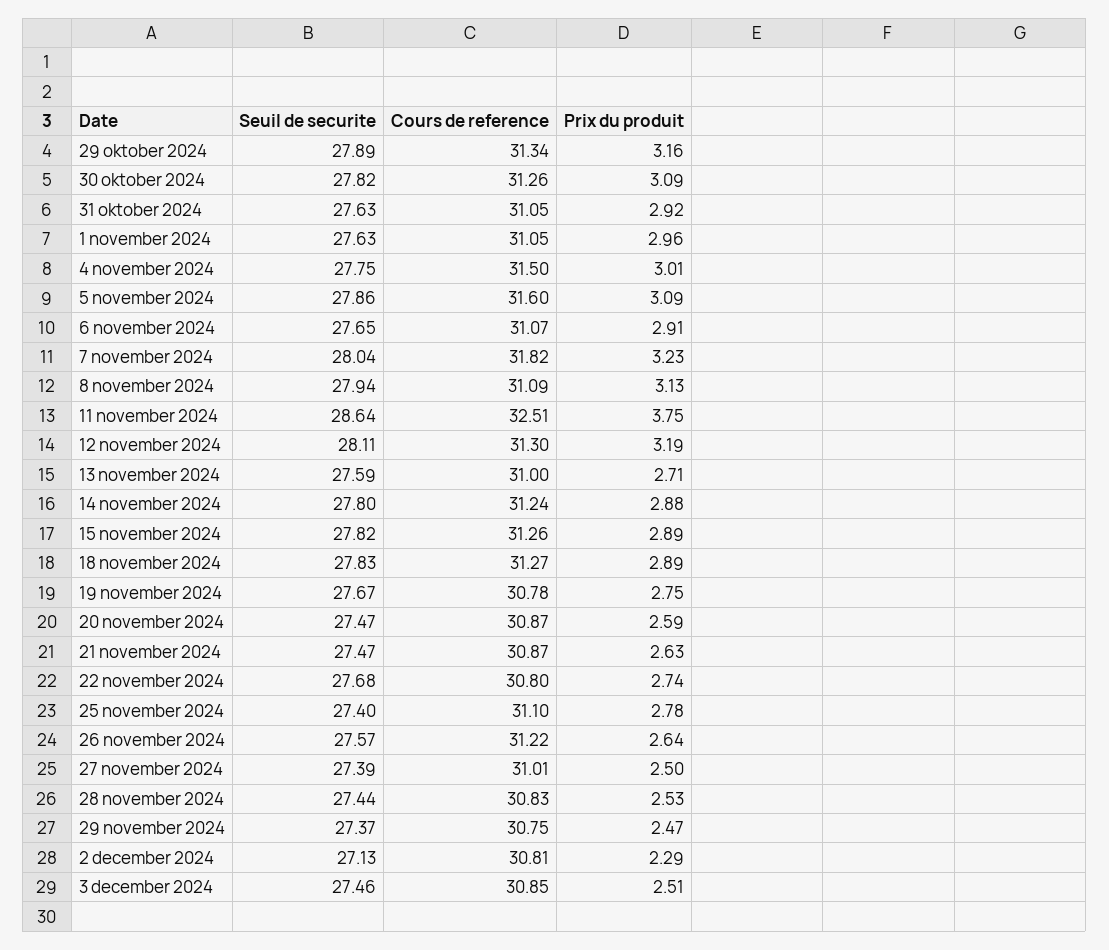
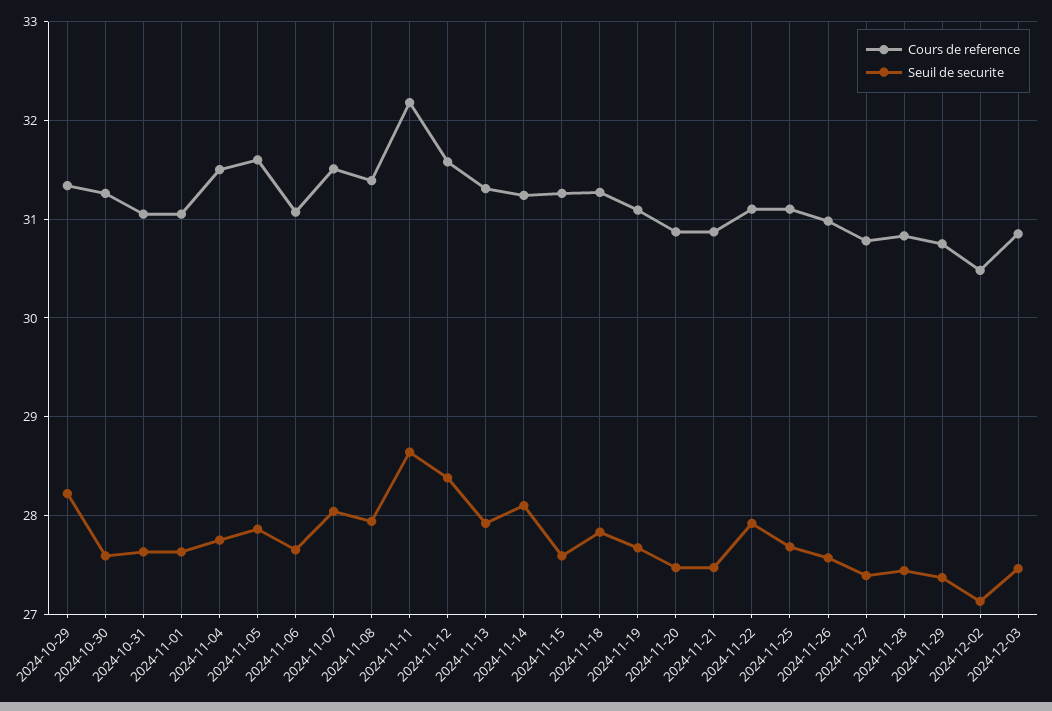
Seuil de securite, 29 oktober 2024: 27.89 -> 28.2
Prix du produit, 29 oktober 2024: 3.16 -> none
Seuil de securite, 30 oktober 2024: 27.82 -> 27.6
Prix du produit, 30 oktober 2024: 3.09 -> none
Prix du produit, 31 oktober 2024: 2.92 -> none
Prix du produit, 1 november 2024: 2.96 -> none
Prix du produit, 4 november 2024: 3.01 -> none
Prix du produit, 5 november 2024: 3.09 -> none
Prix du produit, 6 november 2024: 2.91 -> none
Cours de reference, 7 november 2024: 31.82 -> 31.5
Prix du produit, 7 november 2024: 3.23 -> none
Cours de reference, 8 november 2024: 31.09 -> 31.4
Prix du produit, 8 november 2024: 3.13 -> none
Cours de reference, 11 november 2024: 32.51 -> 32.2
Prix du produit, 11 november 2024: 3.75 -> none
Seuil de securite, 12 november 2024: 28.11 -> 28.4
Cours de reference, 12 november 2024: 31.3 -> 31.6
Prix du produit, 12 november 2024: 3.19 -> none
Seuil de securite, 13 november 2024: 27.59 -> 27.9
Cours de reference, 13 november 2024: 31 -> 31.3
Prix du produit, 13 november 2024: 2.71 -> none
Seuil de securite, 14 november 2024: 27.8 -> 28.1
Prix du produit, 14 november 2024: 2.88 -> none
Seuil de securite, 15 november 2024: 27.82 -> 27.6
Prix du produit, 15 november 2024: 2.89 -> none
Prix du produit, 18 november 2024: 2.89 -> none
Cours de reference, 19 november 2024: 30.78 -> 31.1
Prix du produit, 19 november 2024: 2.75 -> none
Prix du produit, 20 november 2024: 2.59 -> none
Prix du produit, 21 november 2024: 2.63 -> none
Seuil de securite, 22 november 2024: 27.68 -> 27.9
Cours de reference, 22 november 2024: 30.8 -> 31.1
Prix du produit, 22 november 2024: 2.74 -> none
Seuil de securite, 25 november 2024: 27.4 -> 27.7
Prix du produit, 25 november 2024: 2.78 -> none
Cours de reference, 26 november 2024: 31.22 -> 31
Prix du produit, 26 november 2024: 2.64 -> none
Cours de reference, 27 november 2024: 31.01 -> 30.8
Prix du produit, 27 november 2024: 2.5 -> none
Prix du produit, 28 november 2024: 2.53 -> none
Prix du produit, 29 november 2024: 2.47 -> none
Cours de reference, 2 december 2024: 30.81 -> 30.5
Prix du produit, 2 december 2024: 2.29 -> none
Prix du produit, 3 december 2024: 2.51 -> none

